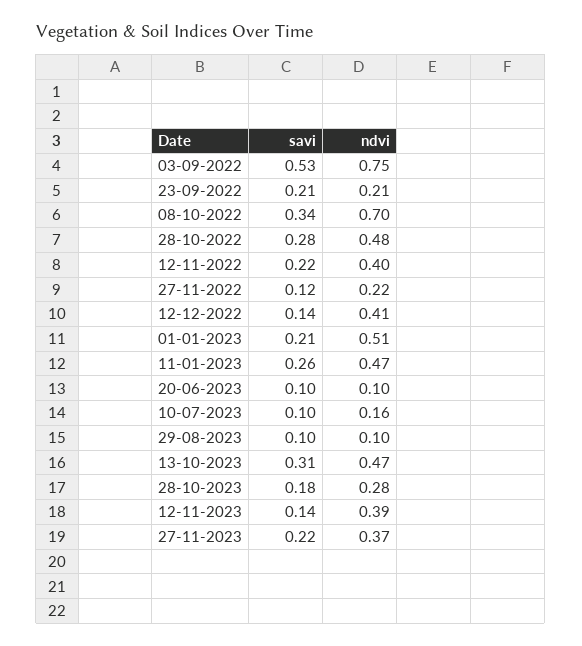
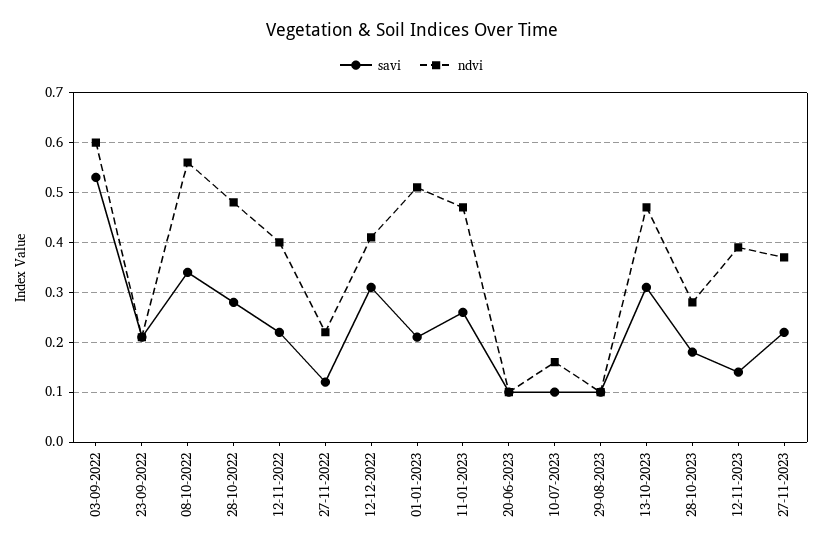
ndvi, 03-09-2022: 0.75 -> 0.6
ndvi, 08-10-2022: 0.7 -> 0.55
savi, 12-12-2022: 0.14 -> 0.3

